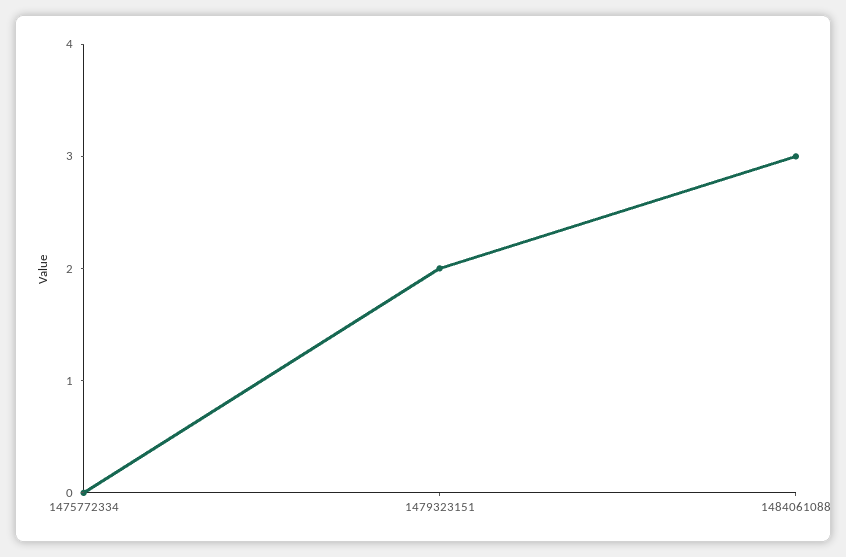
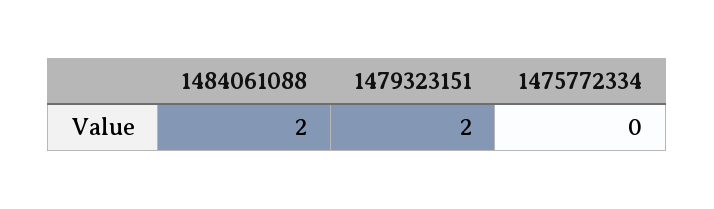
1484061088: 3 -> 2

